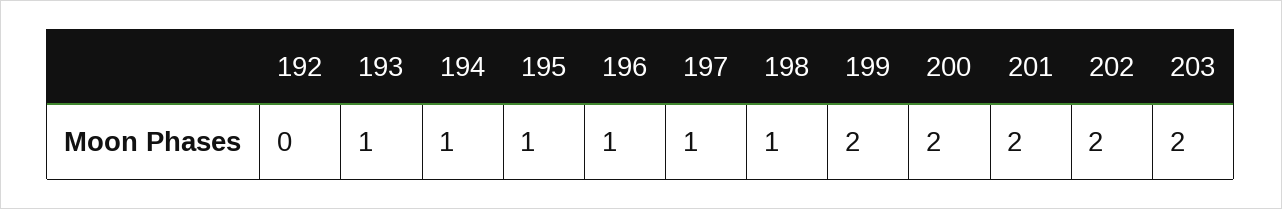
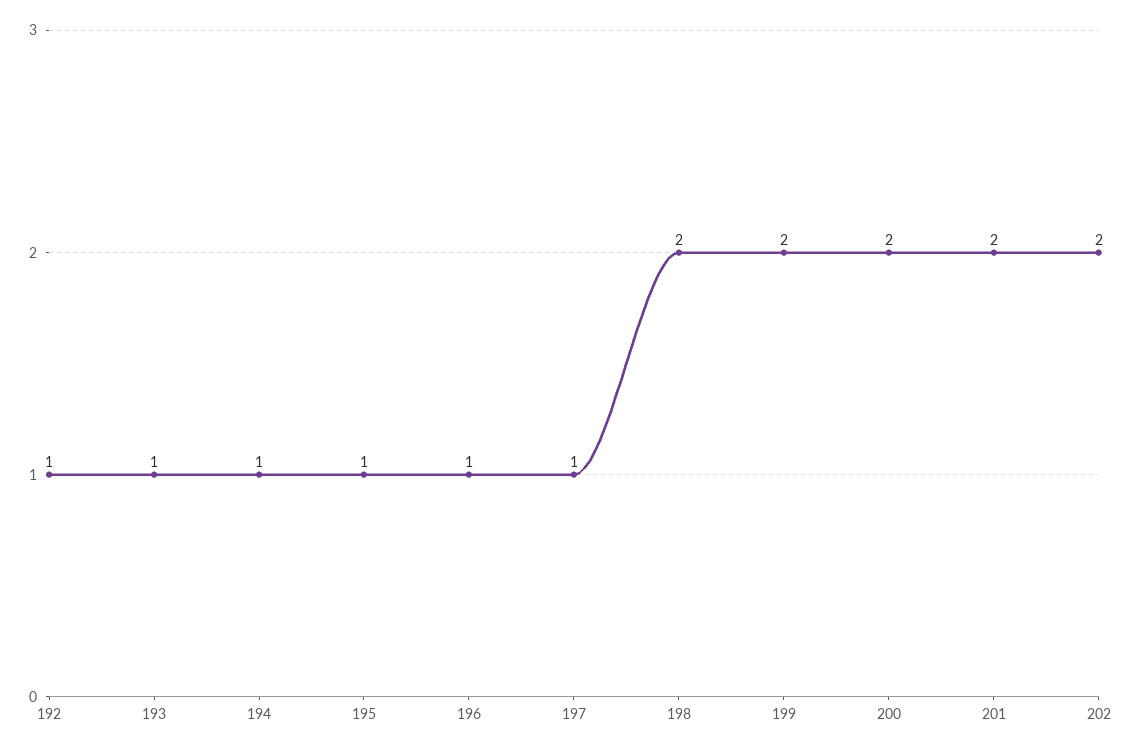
192: 0 -> 1
198: 1 -> 2
203: 2 -> none

